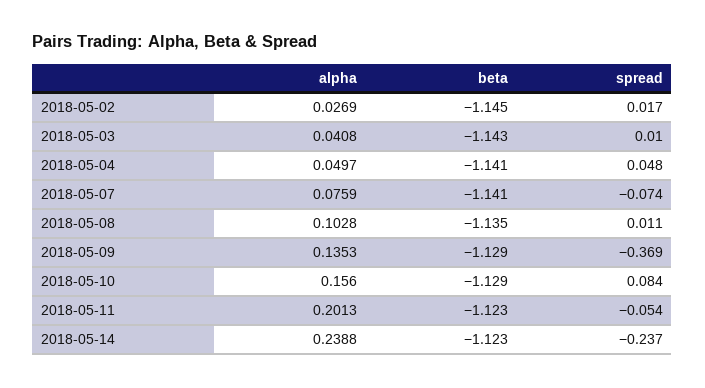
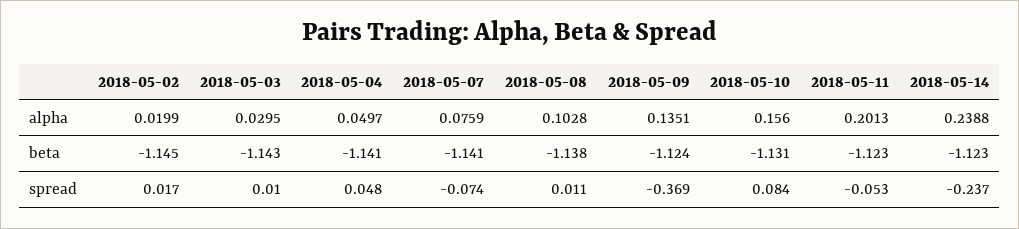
alpha, 2018-05-02: 0.0269 -> 0.0199
alpha, 2018-05-03: 0.0408 -> 0.0295
beta, 2018-05-08: -1.135 -> -1.138
alpha, 2018-05-09: 0.1353 -> 0.1351
beta, 2018-05-09: -1.129 -> -1.124
beta, 2018-05-10: -1.129 -> -1.131
spread, 2018-05-11: -0.054 -> -0.053

